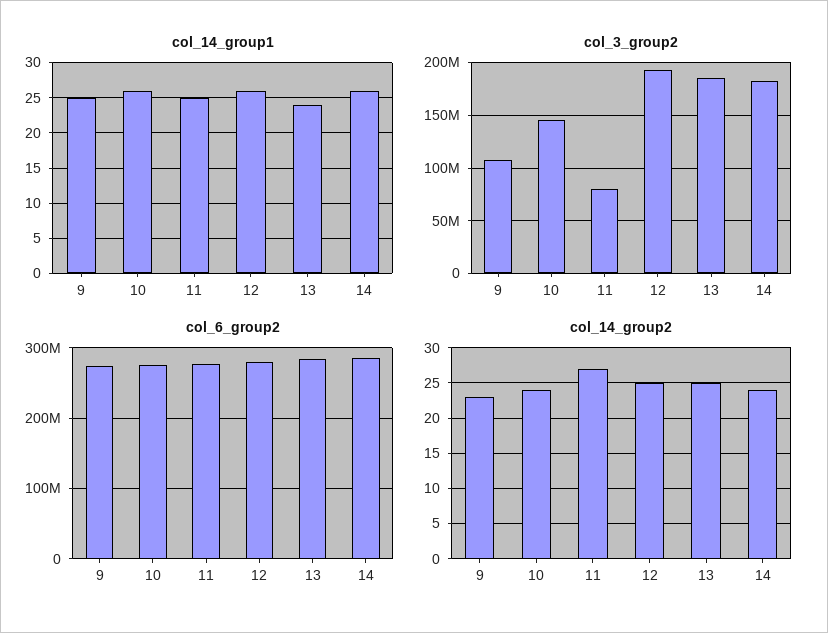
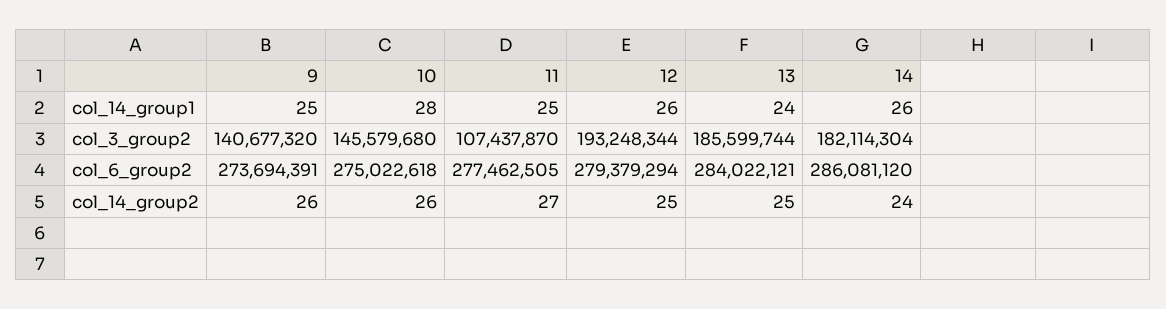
col_14_group1, 10: 26 -> 28
col_3_group2, 9: 110000000 -> 140677320
col_3_group2, 11: 80000000 -> 107437870
col_14_group2, 9: 23 -> 26
col_14_group2, 10: 24 -> 26

